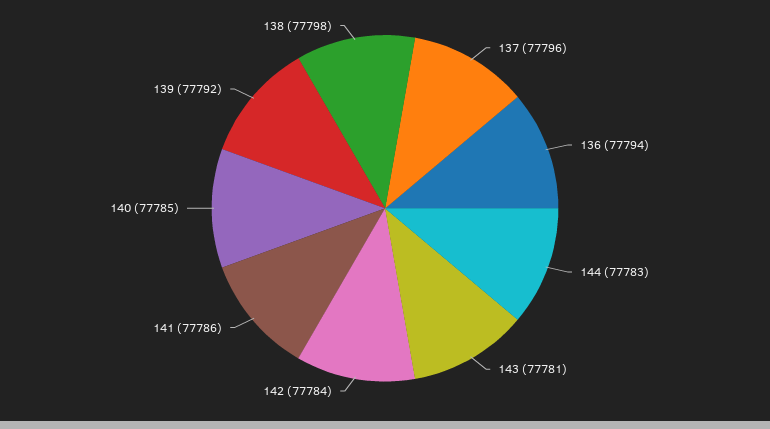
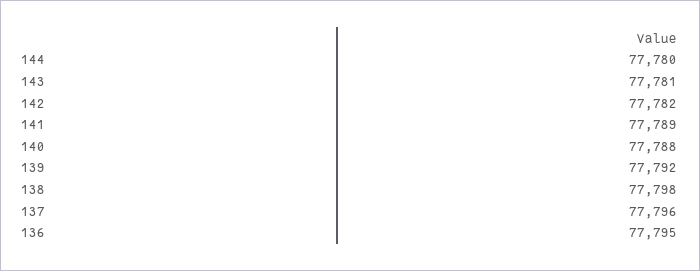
136: 77794 -> 77795
144: 77783 -> 77780
142: 77784 -> 77782
141: 77786 -> 77789
140: 77785 -> 77788

